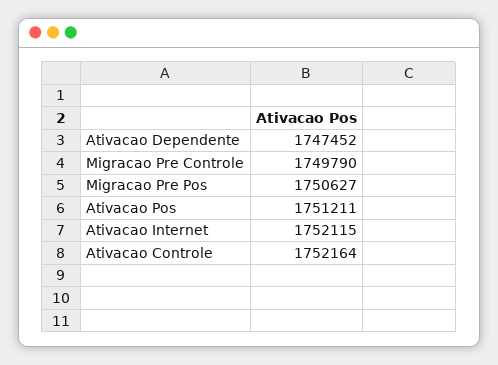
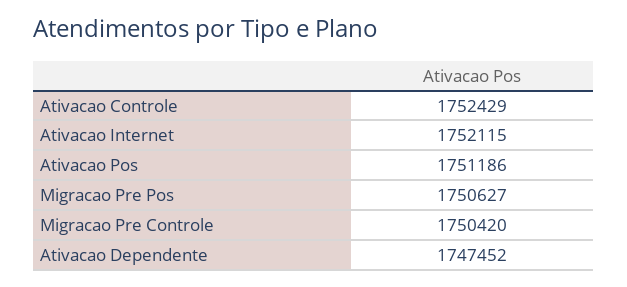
Migracao Pre Controle: 1749790 -> 1750420
Ativacao Pos: 1751211 -> 1751186
Ativacao Controle: 1752164 -> 1752429

